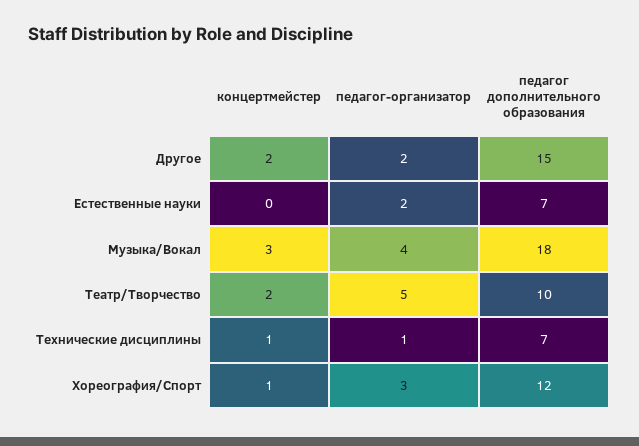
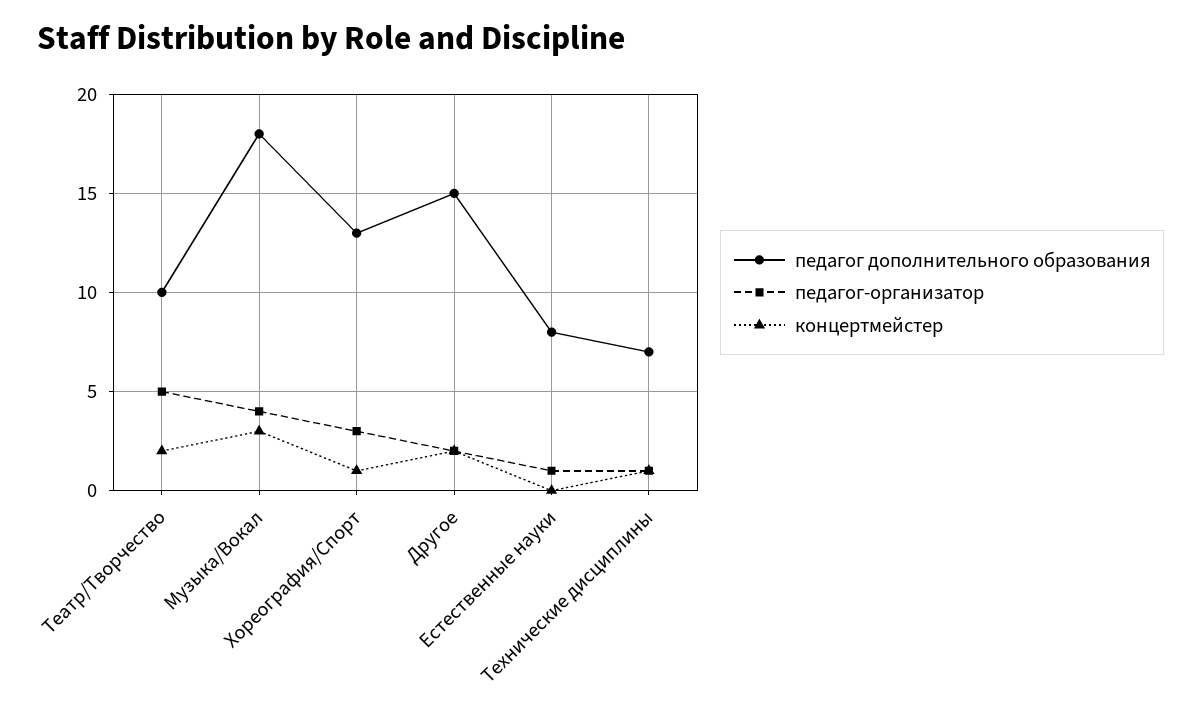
педагог-организатор, Естественные науки: 2 -> 1
педагог дополнительного образования, Естественные науки: 7 -> 8
педагог дополнительного образования, Хореография/Спорт: 12 -> 13

